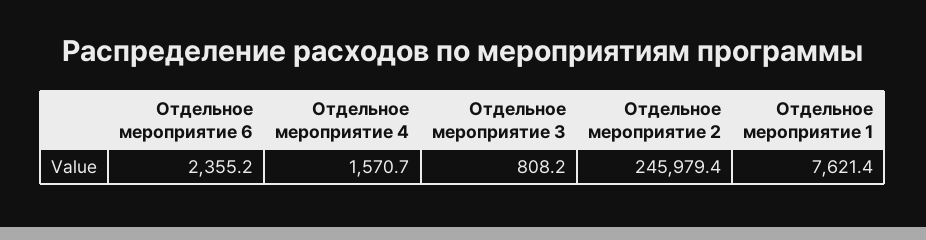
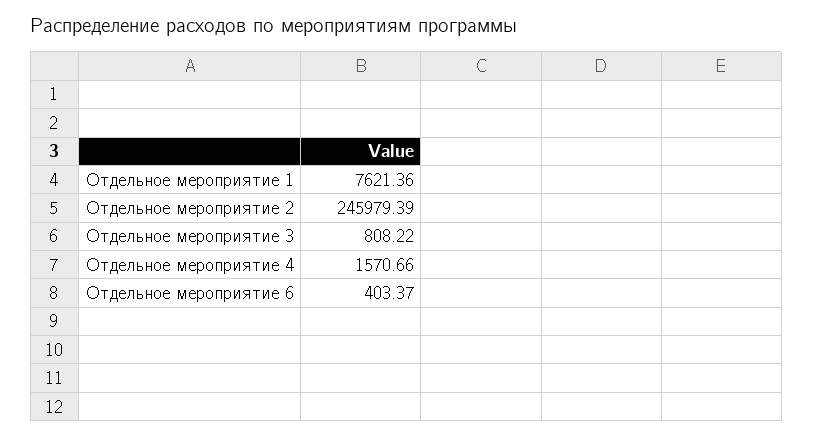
Отдельное мероприятие 6: 2355.2 -> 403.37

